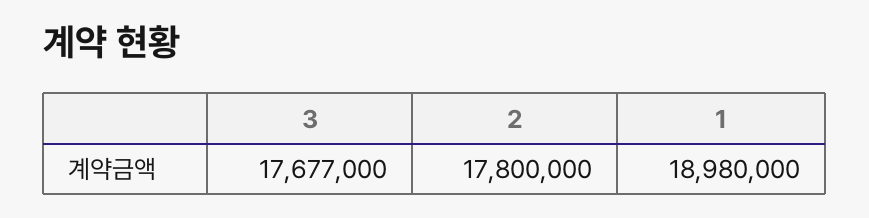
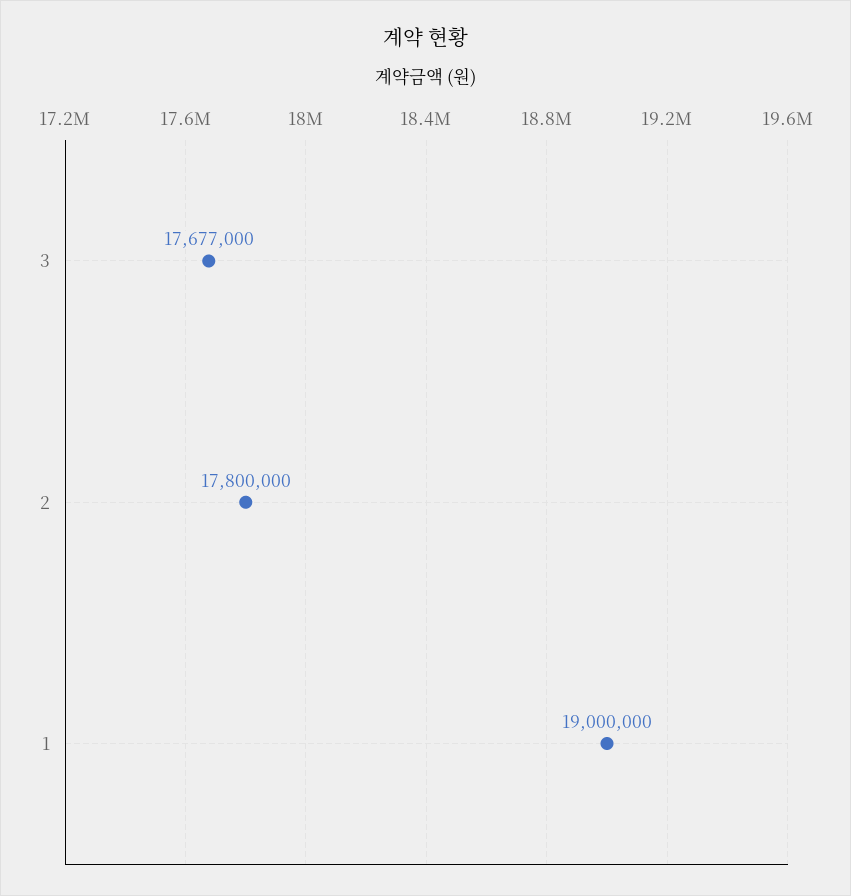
1: 18980000 -> 19000000

